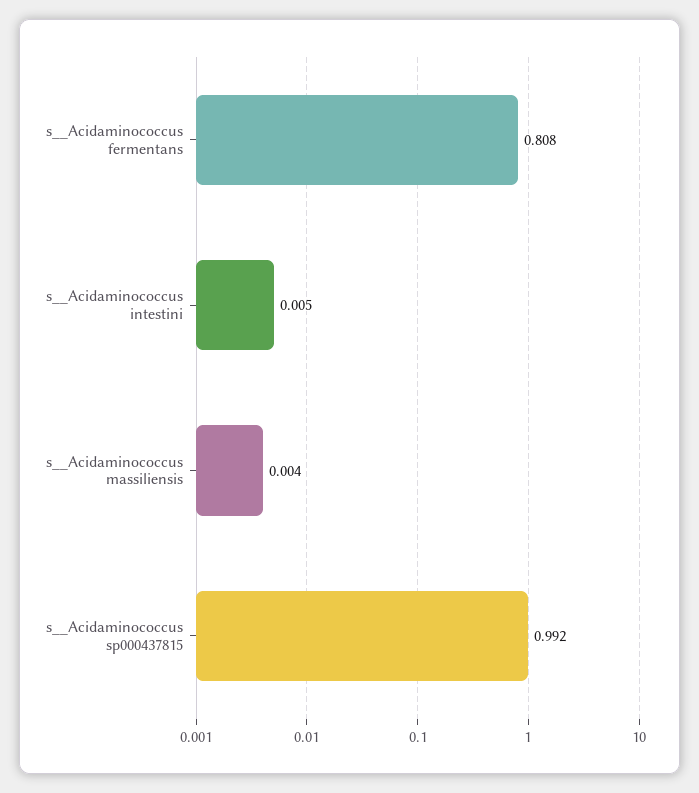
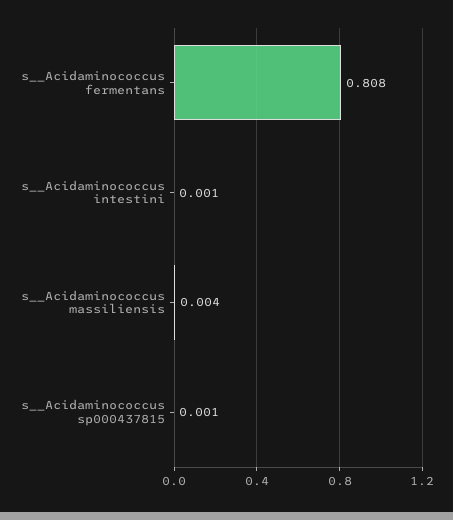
s__Acidaminococcus intestini: 0.005 -> 0.001
s__Acidaminococcus sp000437815: 0.992 -> 0.001

